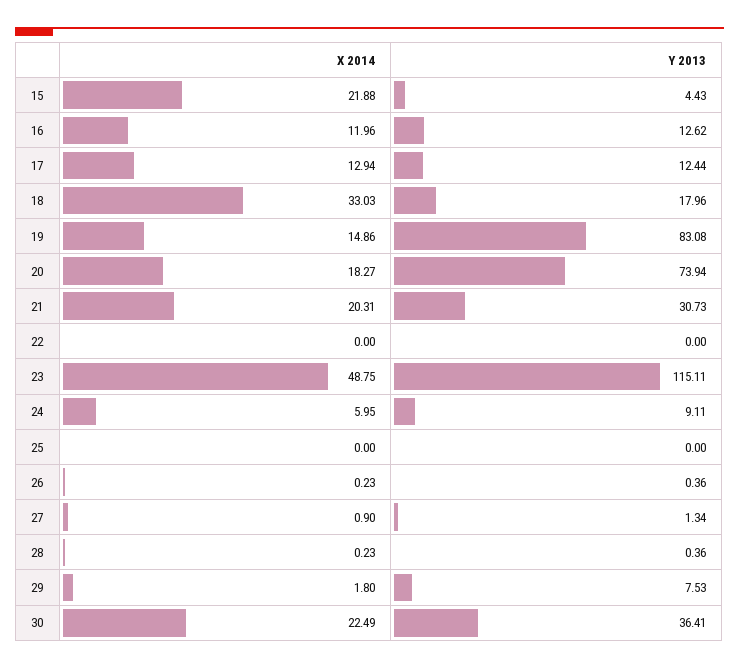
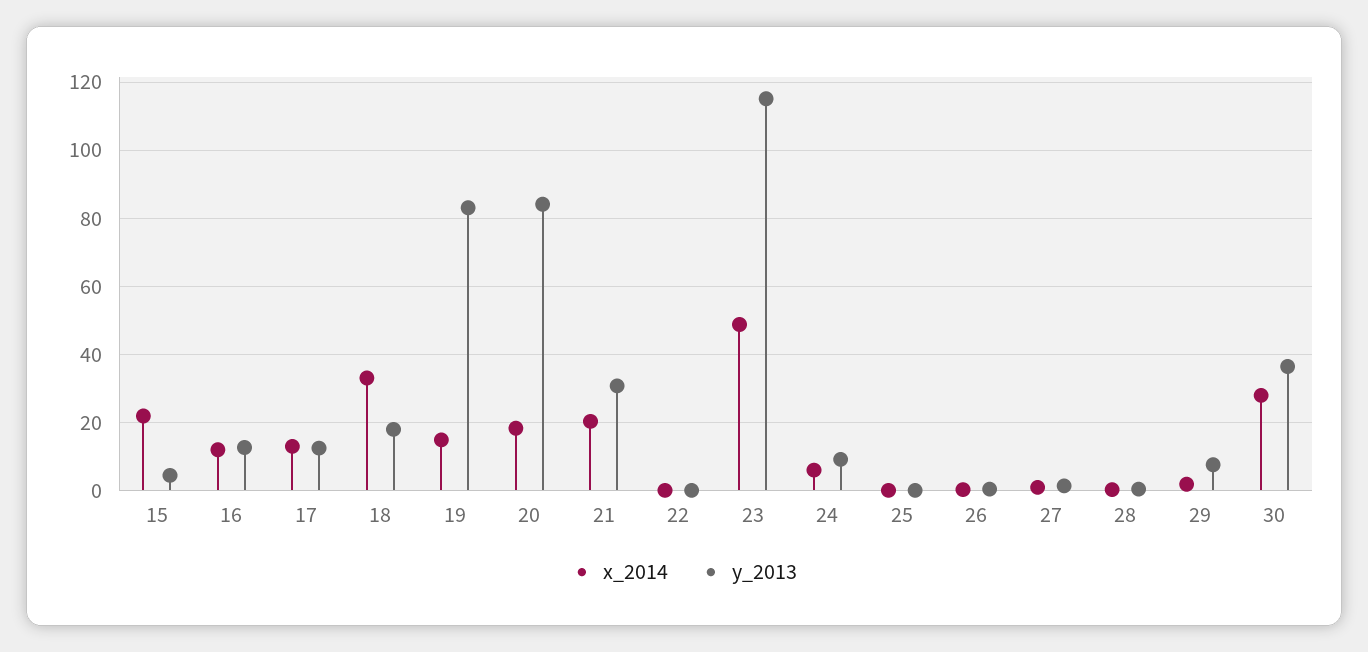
Y 2013, 20: 73.94 -> 84
X 2014, 30: 22.49 -> 28

